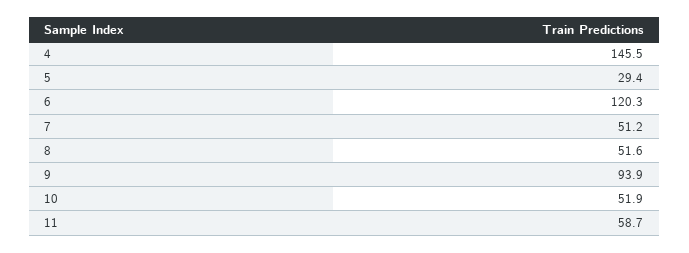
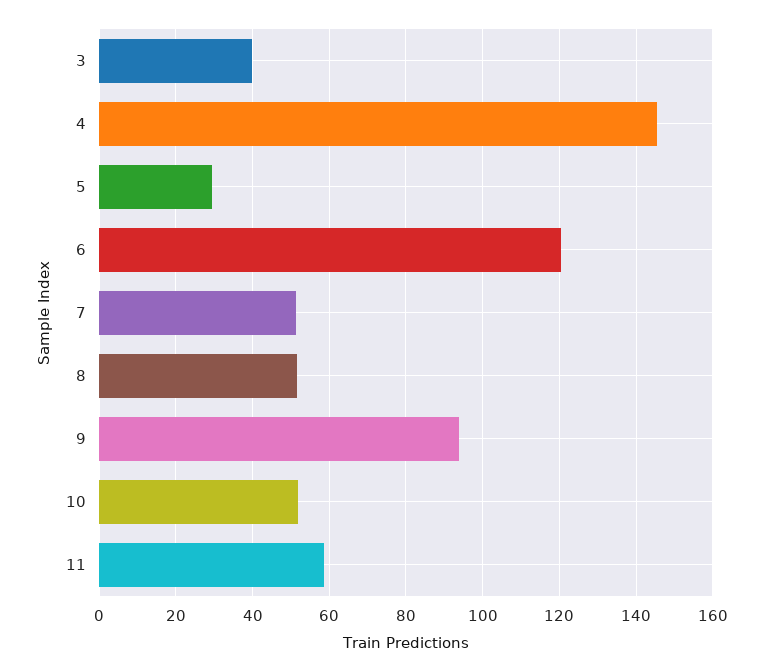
3: none -> 40

